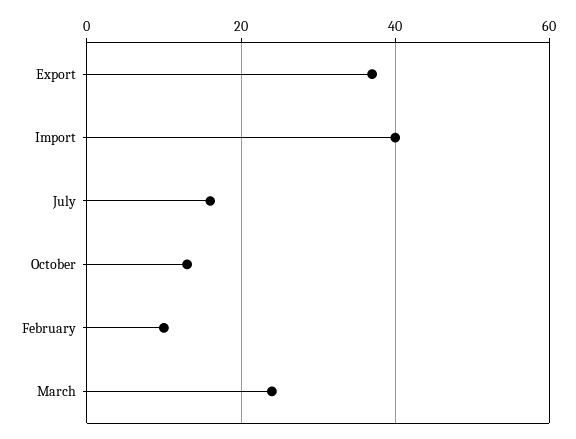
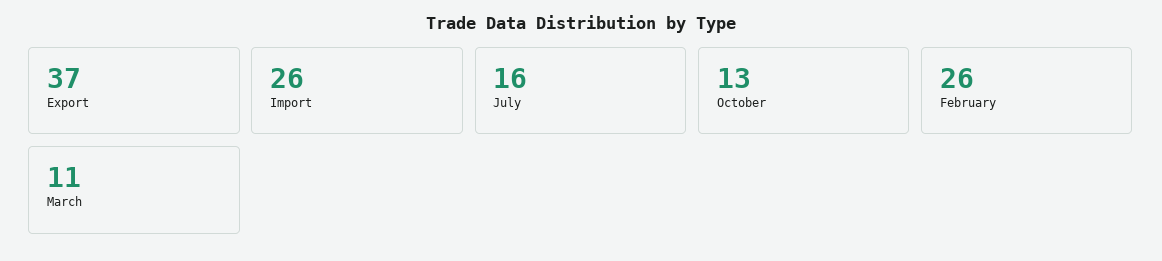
Import: 40 -> 26
February: 10 -> 26
March: 25 -> 11

